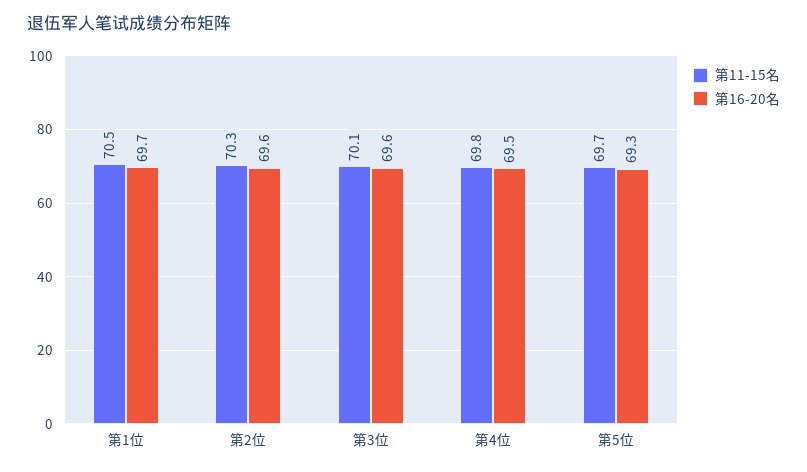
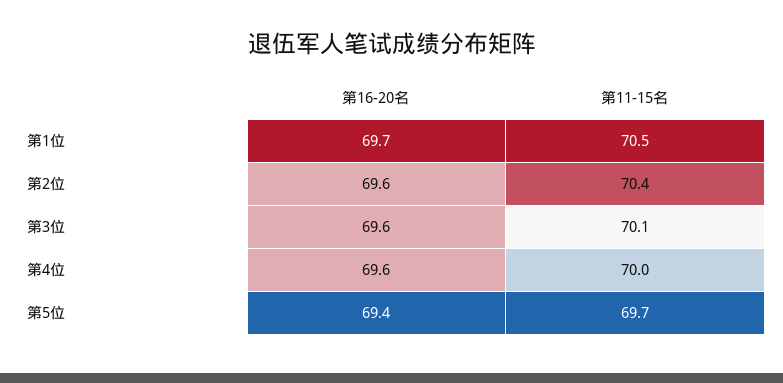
第11-15名, 第2位: 70.3 -> 70.4
第11-15名, 第4位: 69.8 -> 70
第16-20名, 第4位: 69.5 -> 69.6
第16-20名, 第5位: 69.3 -> 69.4

